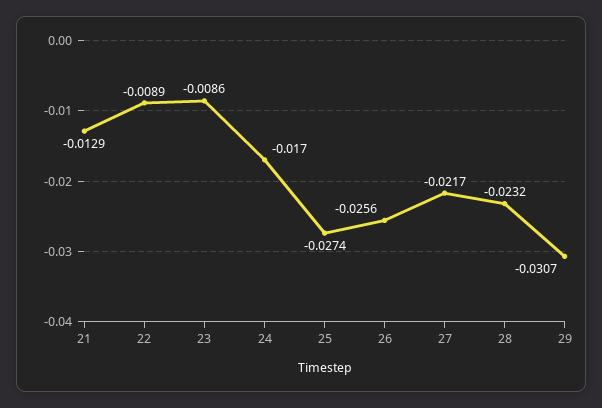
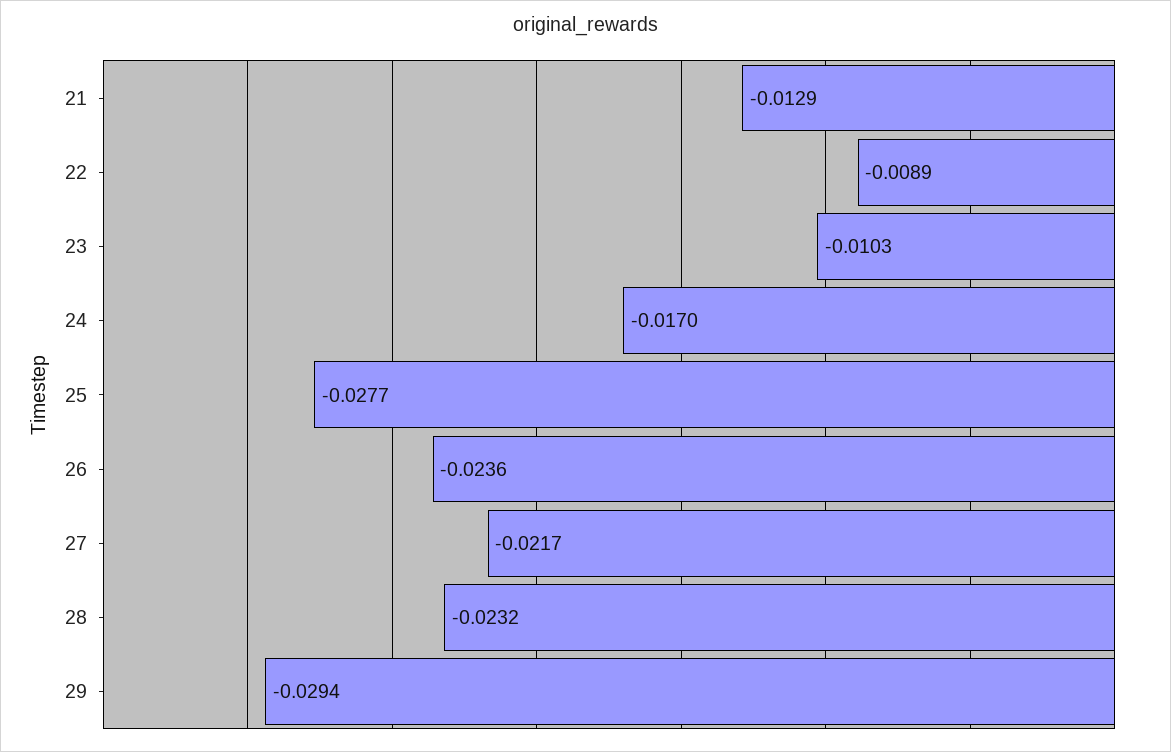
23: -0.0086 -> -0.0103
25: -0.0274 -> -0.0277
26: -0.0256 -> -0.0236
29: -0.0307 -> -0.0294

